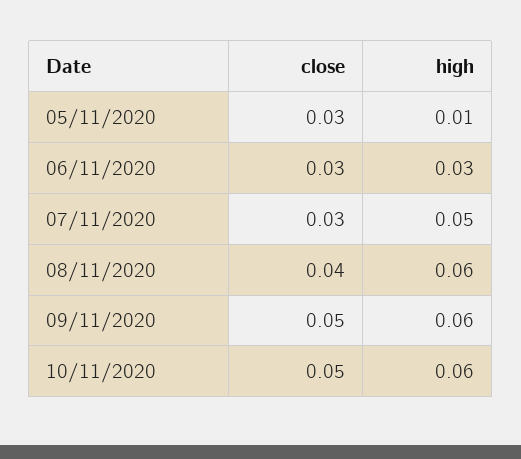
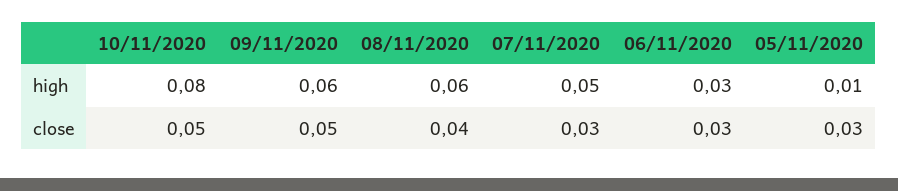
high, 10/11/2020: 0.06 -> 0.08

